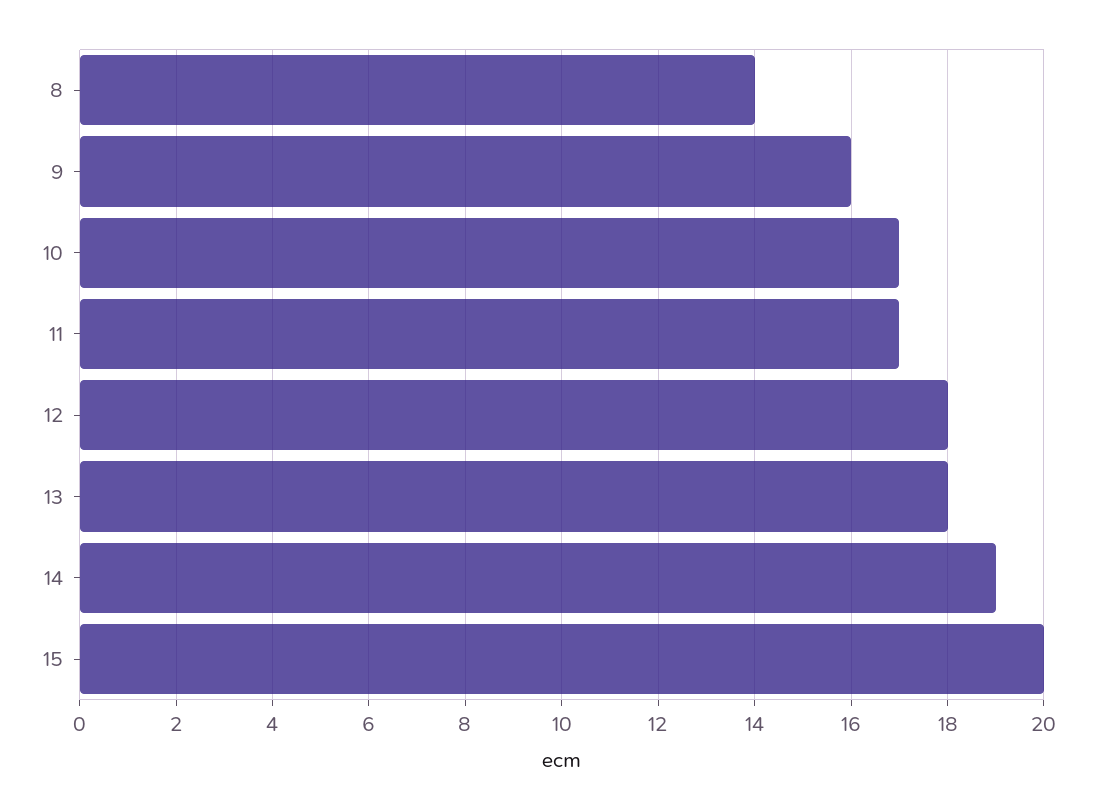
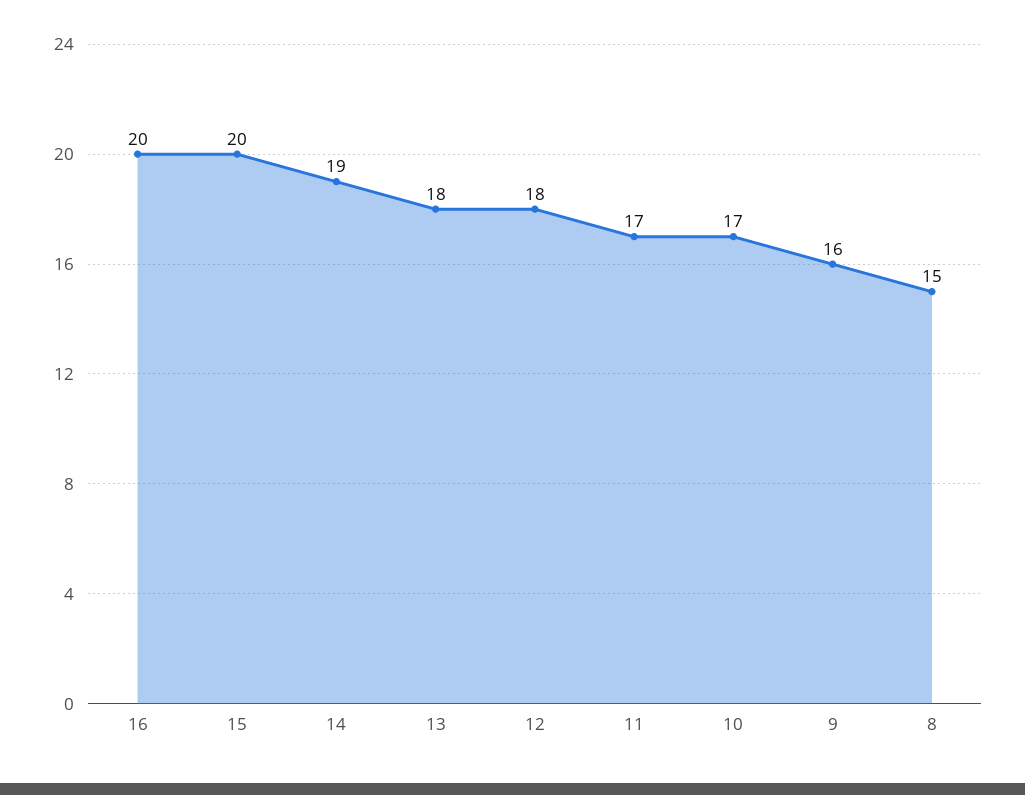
8: 14 -> 15
16: none -> 20

